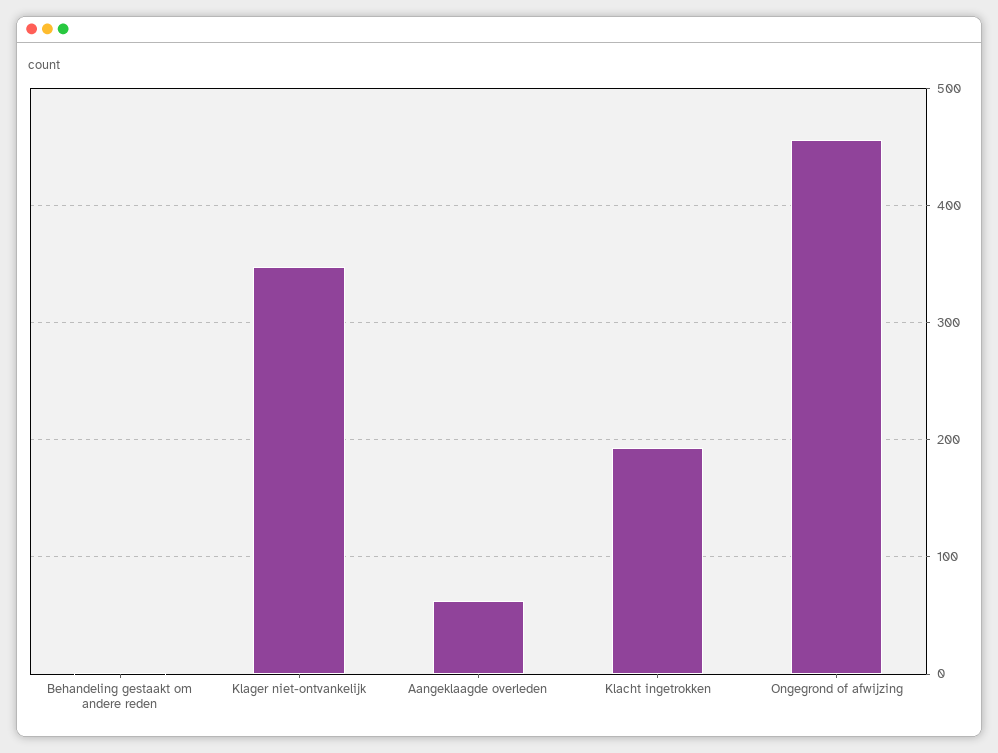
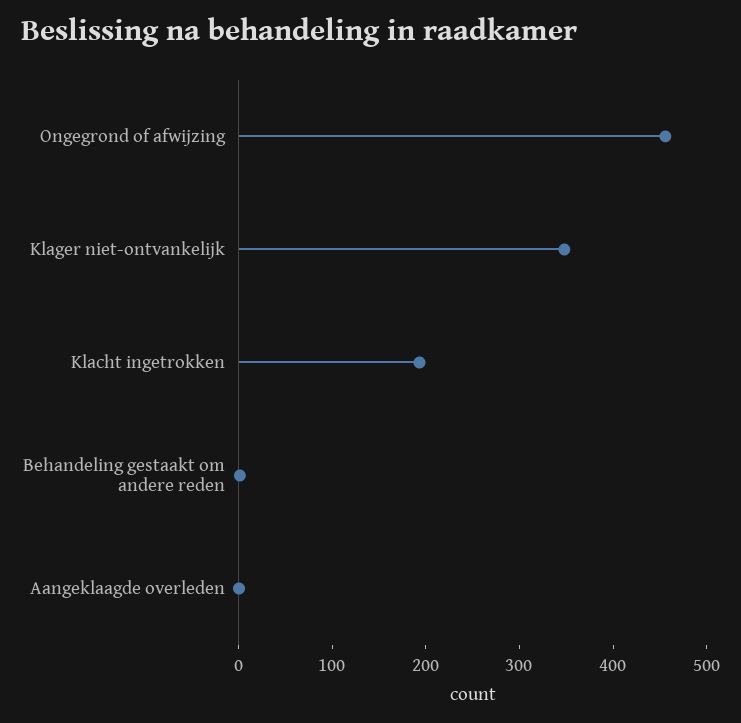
Aangeklaagde overleden: 60 -> 0

